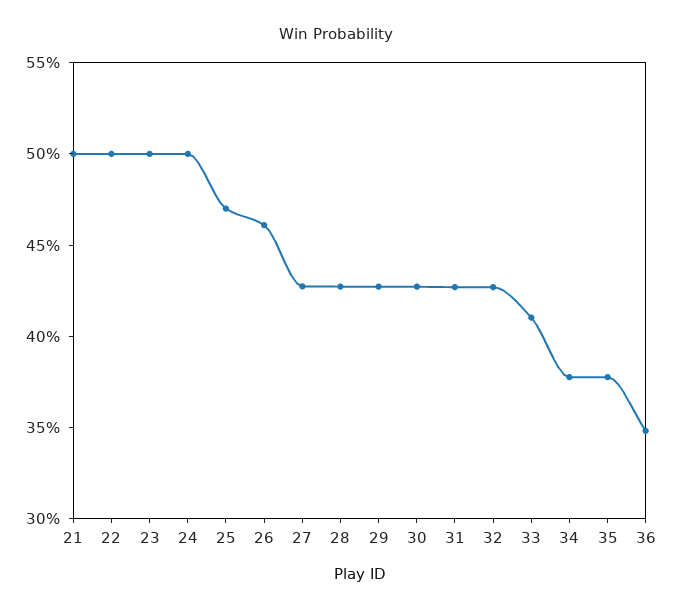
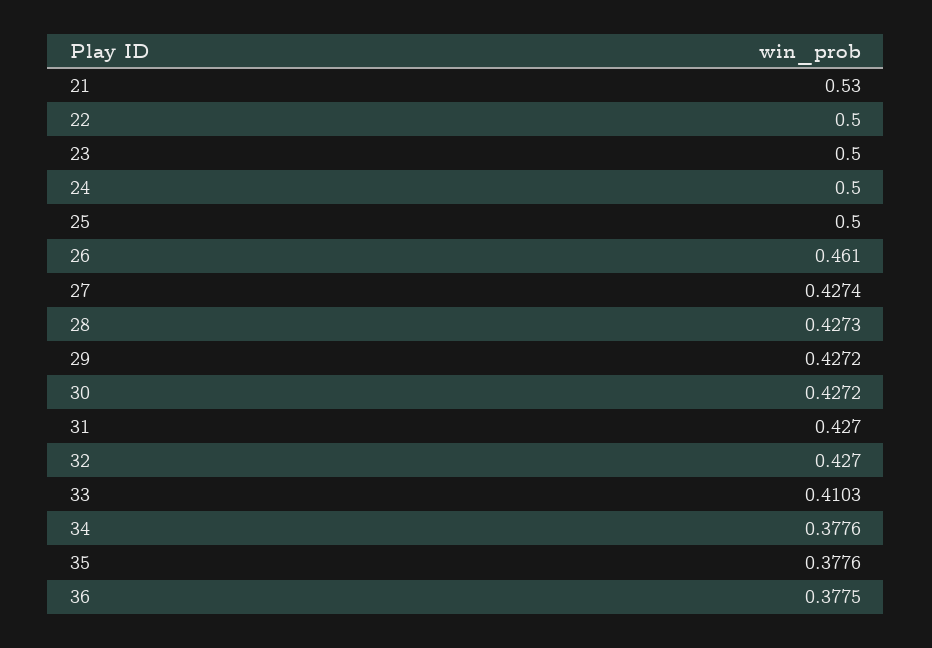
21: 0.5 -> 0.53
25: 0.47 -> 0.5
36: 0.35 -> 0.3775

